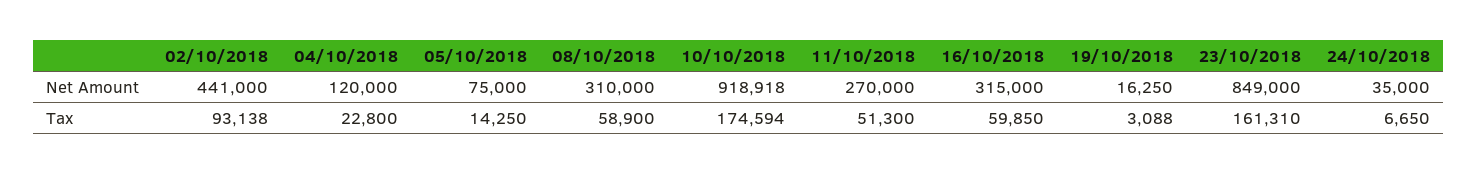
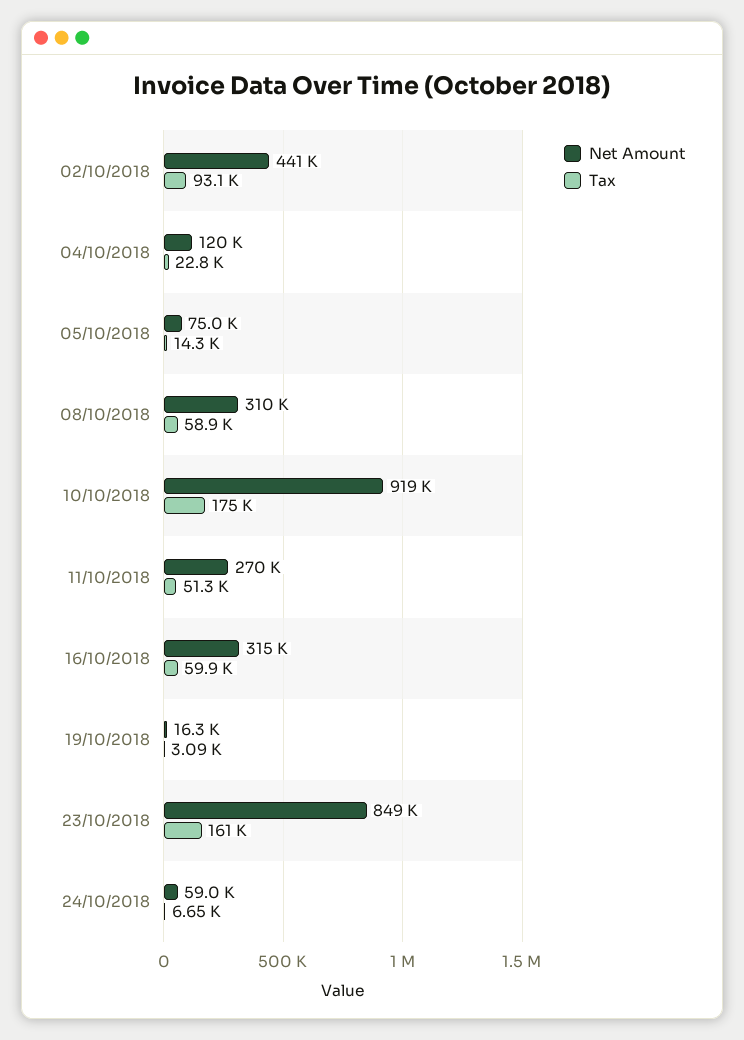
Net Amount, 24/10/2018: 35000 -> 59000

